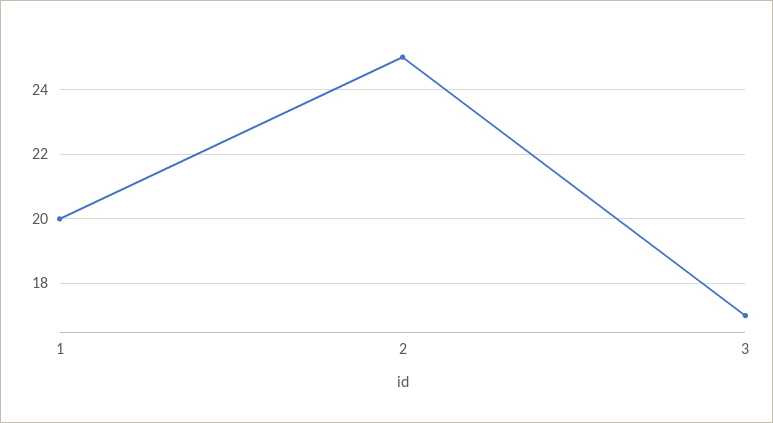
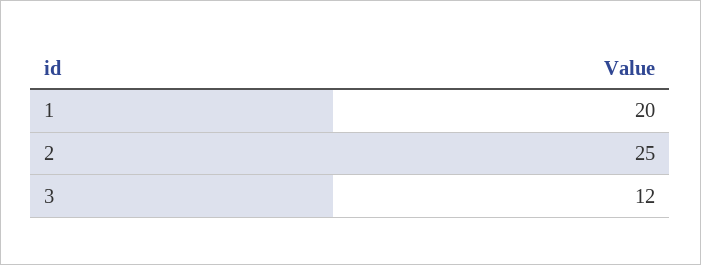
3: 17 -> 12

